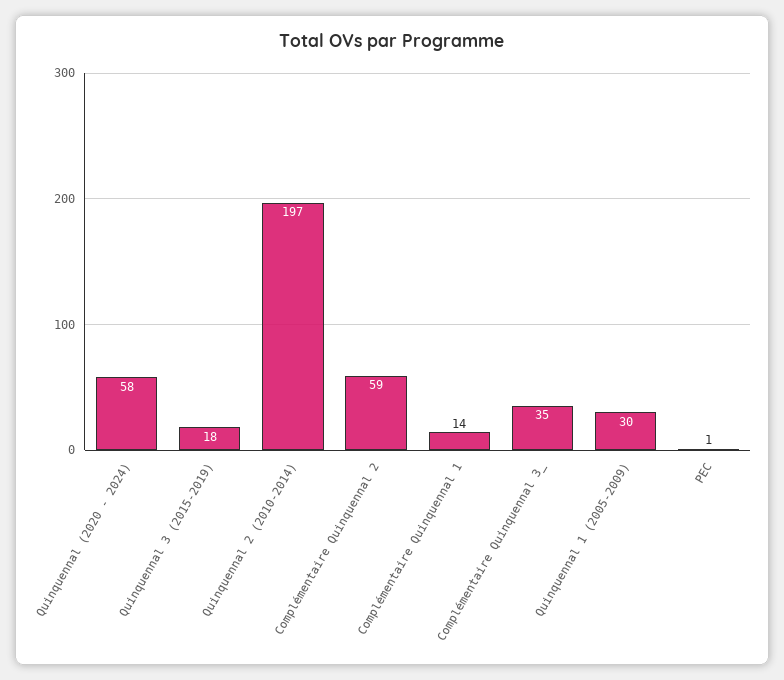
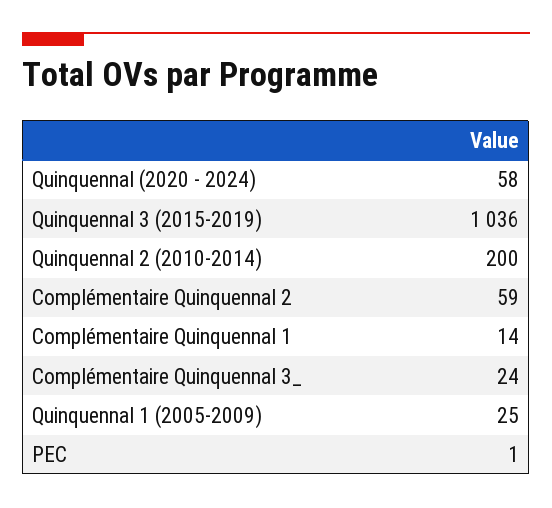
Quinquennal 3 (2015-2019): 18 -> 1036
Quinquennal 2 (2010-2014): 197 -> 200
Complémentaire Quinquennal 3_: 35 -> 24
Quinquennal 1 (2005-2009): 30 -> 25

